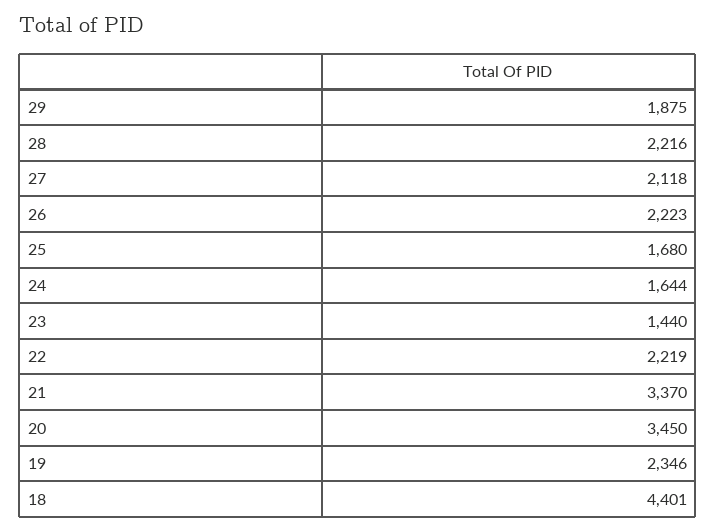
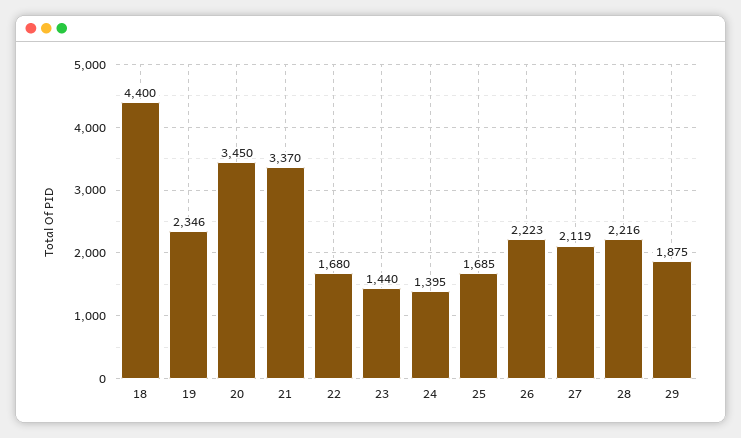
27: 2118 -> 2119
25: 1680 -> 1685
24: 1644 -> 1395
22: 2219 -> 1680
18: 4401 -> 4400

